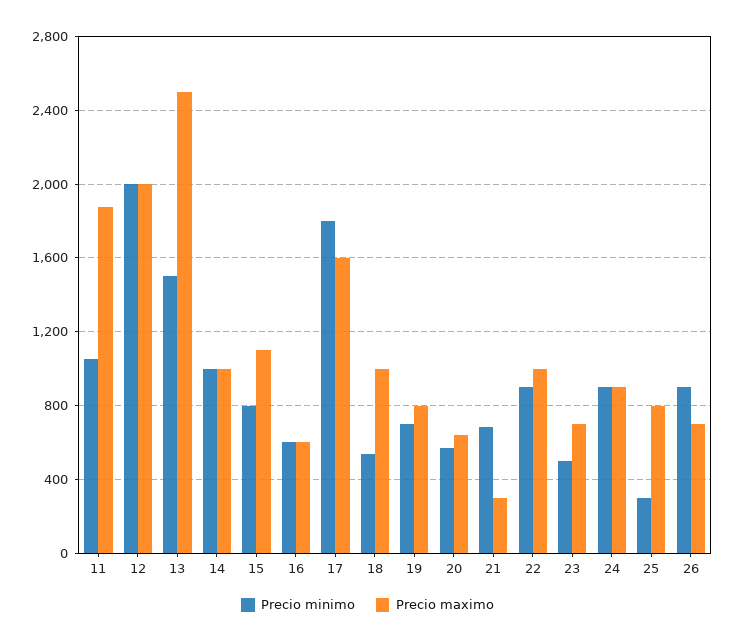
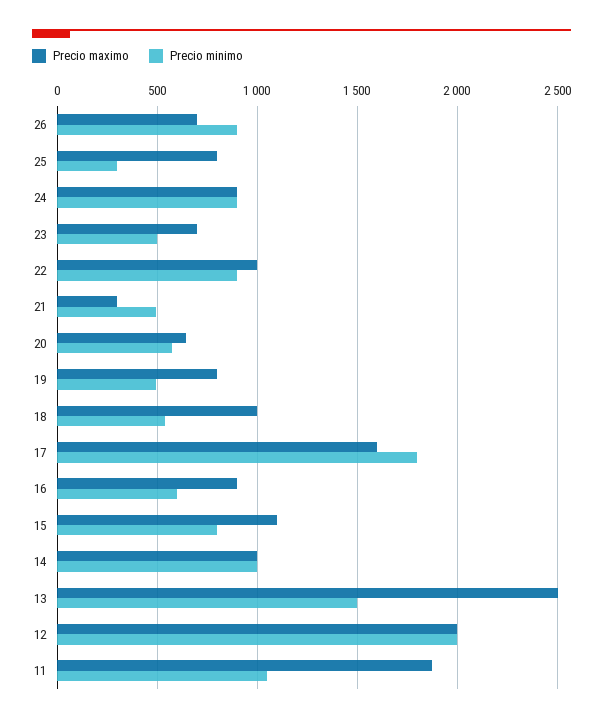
Precio maximo, 16: 600 -> 900
Precio minimo, 19: 700 -> 500
Precio minimo, 21: 700 -> 500

